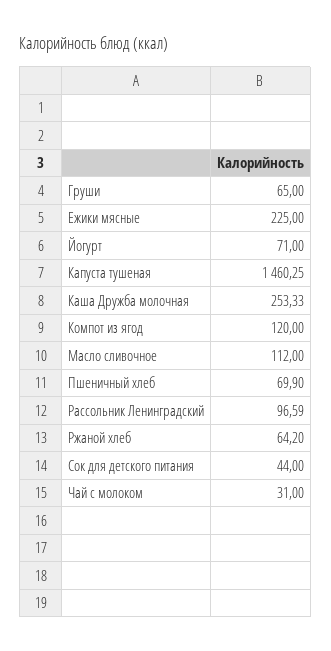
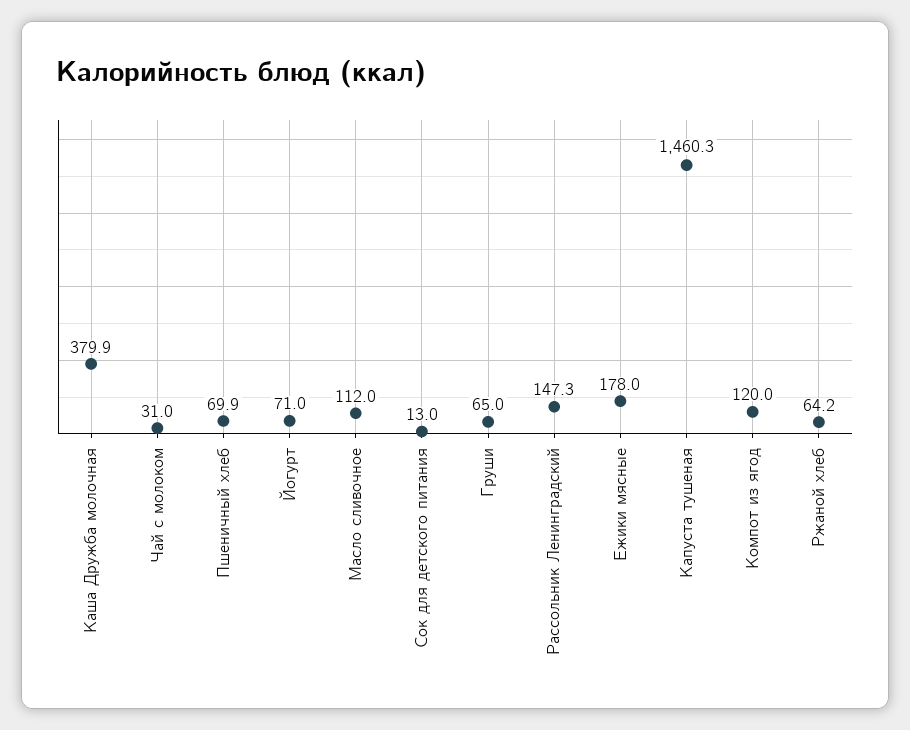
Ежики мясные: 225 -> 178
Каша Дружба молочная: 253.33 -> 379.9
Рассольник Ленинградский: 96.59 -> 147.3
Сок для детского питания: 44 -> 13

